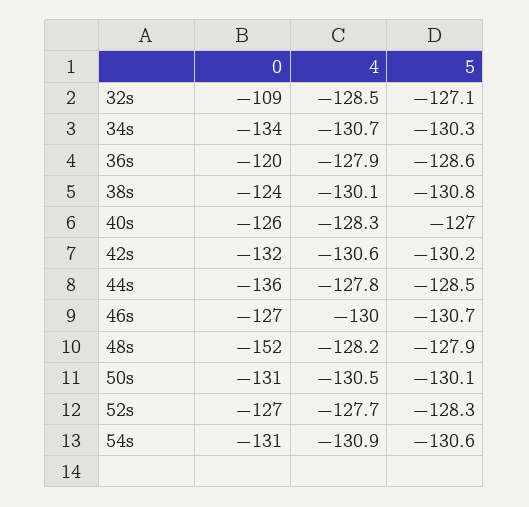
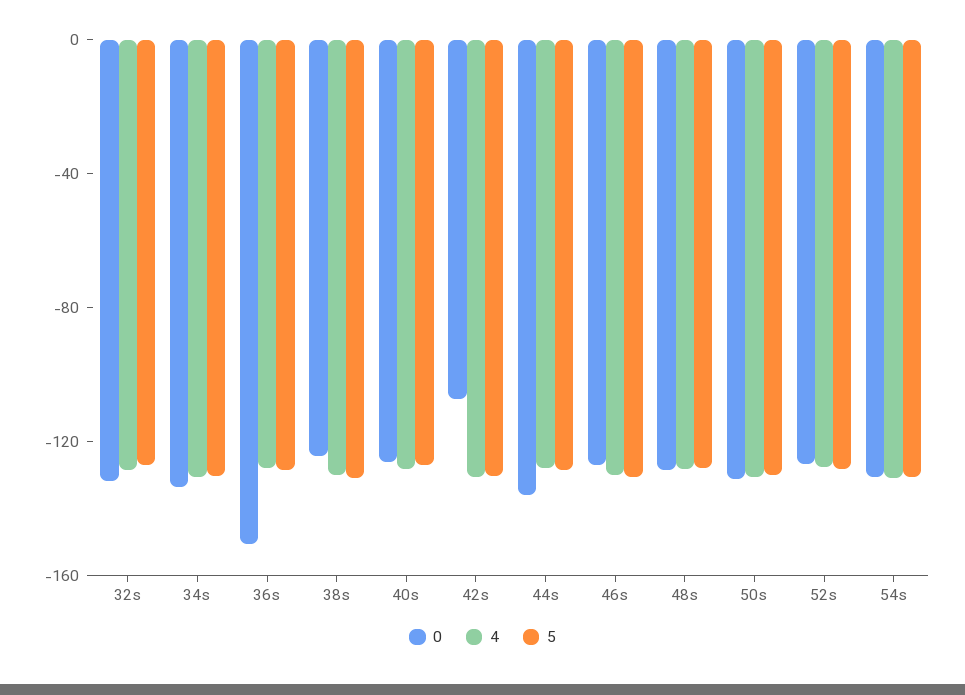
0, 32s: -109 -> -130
0, 36s: -120 -> -150
0, 42s: -132 -> -110
0, 48s: -152 -> -130

